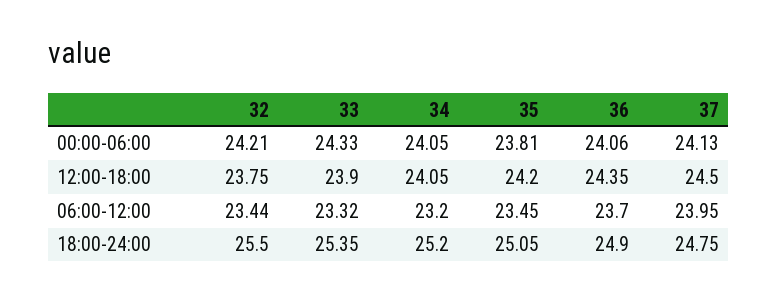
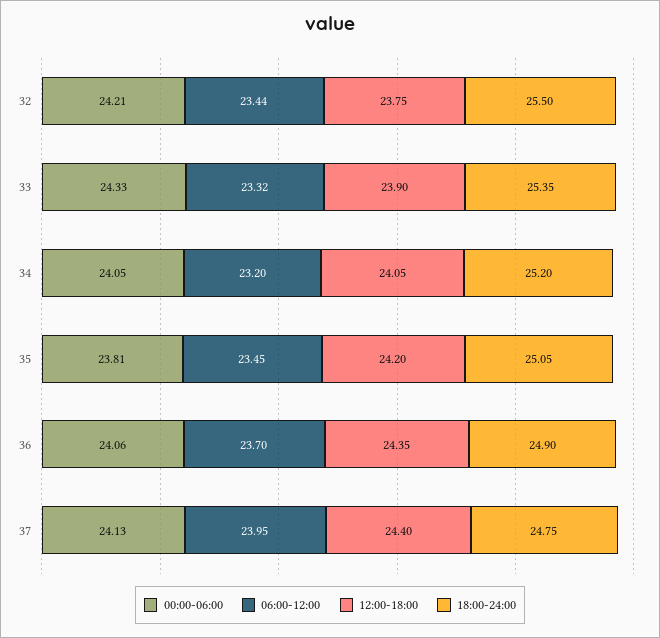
12:00-18:00, 37: 24.5 -> 24.4

